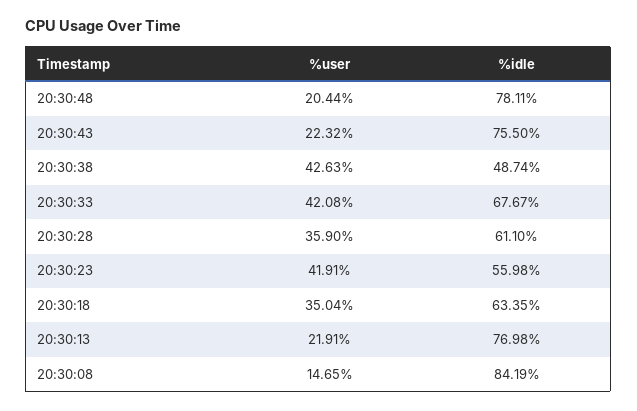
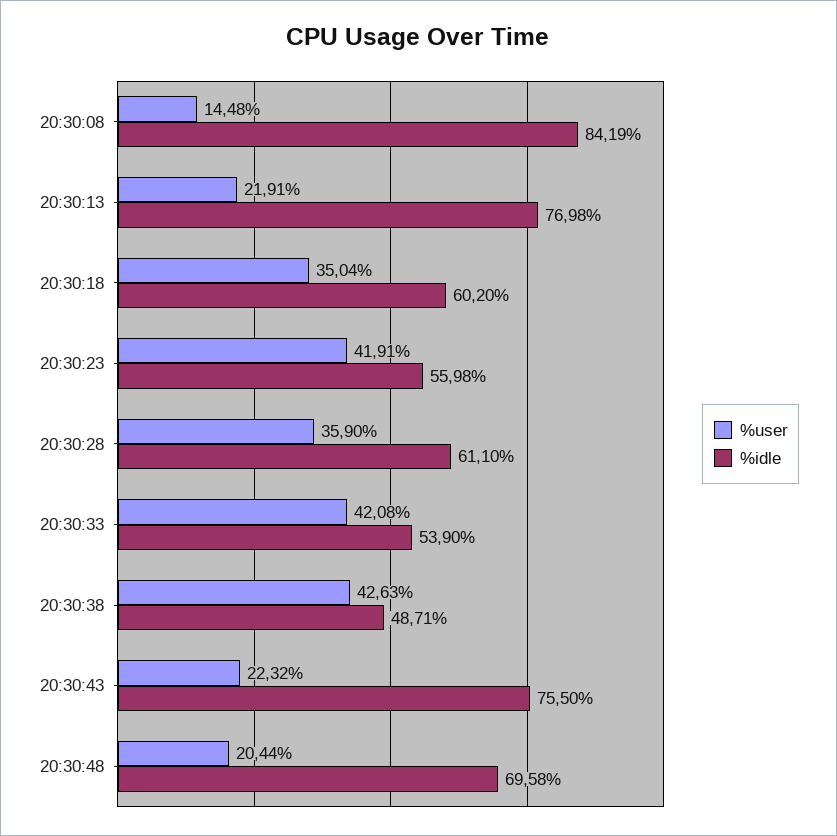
%idle, 20:30:48: 78.11 -> 69.58
%idle, 20:30:38: 48.74 -> 48.71
%idle, 20:30:33: 67.67 -> 53.9
%idle, 20:30:18: 63.35 -> 60.2
%user, 20:30:08: 14.65 -> 14.48

